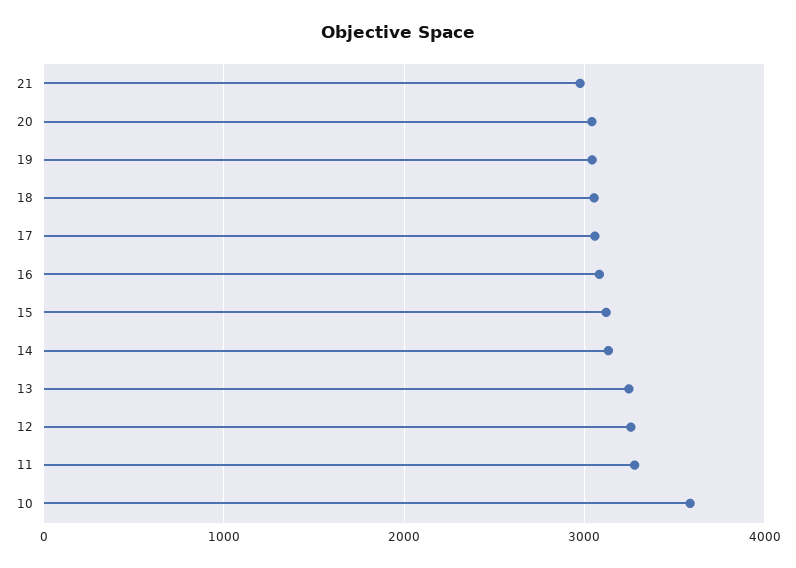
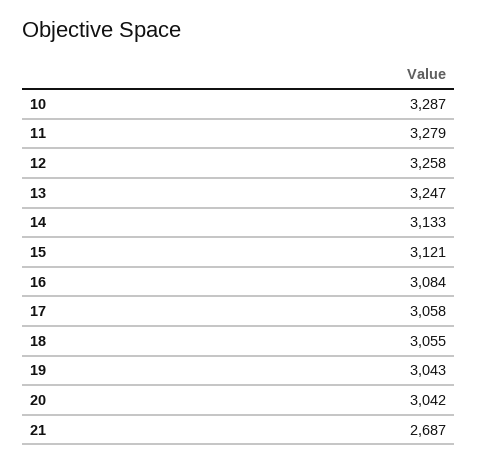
21: 3000 -> 2687
10: 3600 -> 3287

